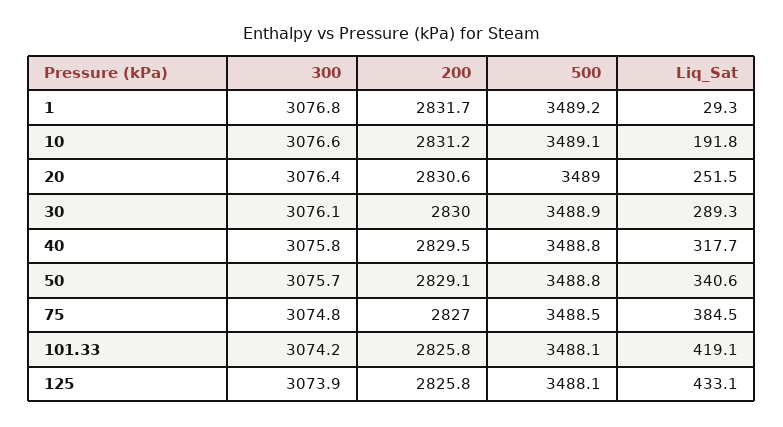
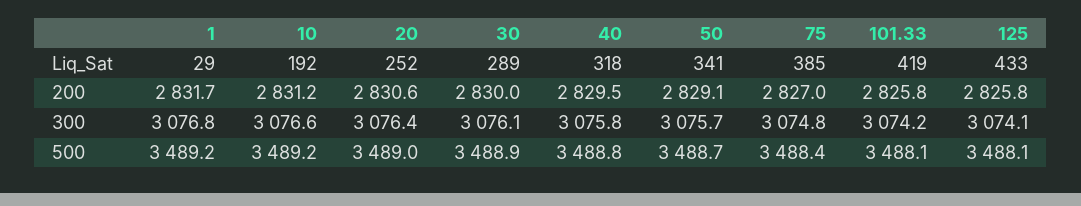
500, 10: 3489.1 -> 3489.2
500, 50: 3488.8 -> 3488.7
500, 75: 3488.5 -> 3488.4
300, 125: 3073.9 -> 3074.1

